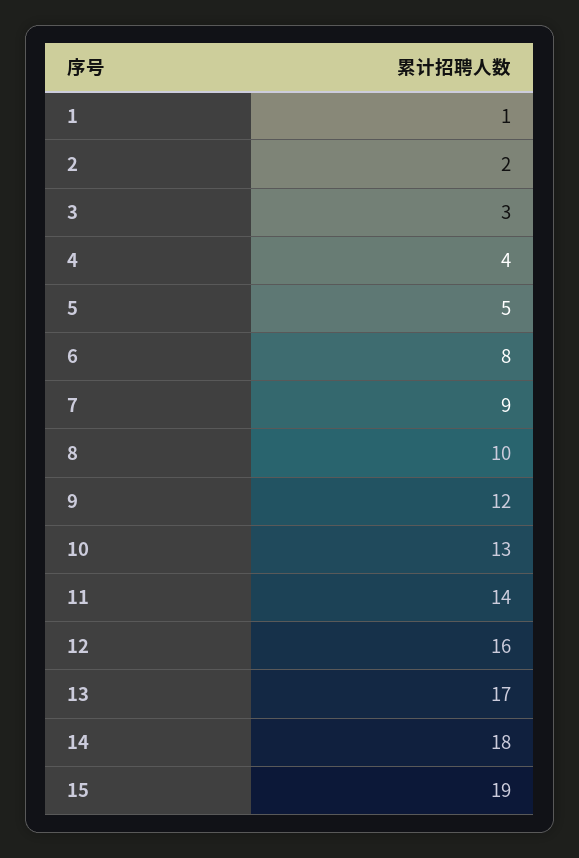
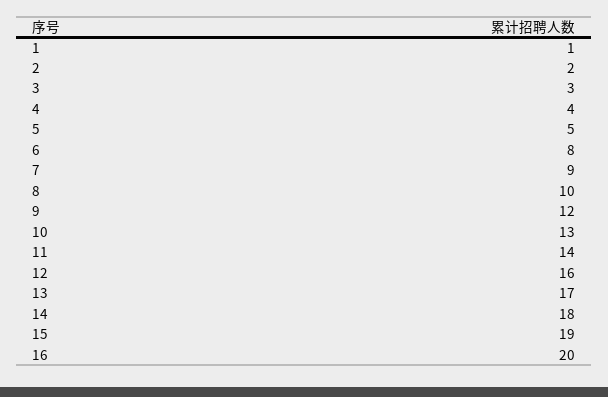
16: none -> 20

